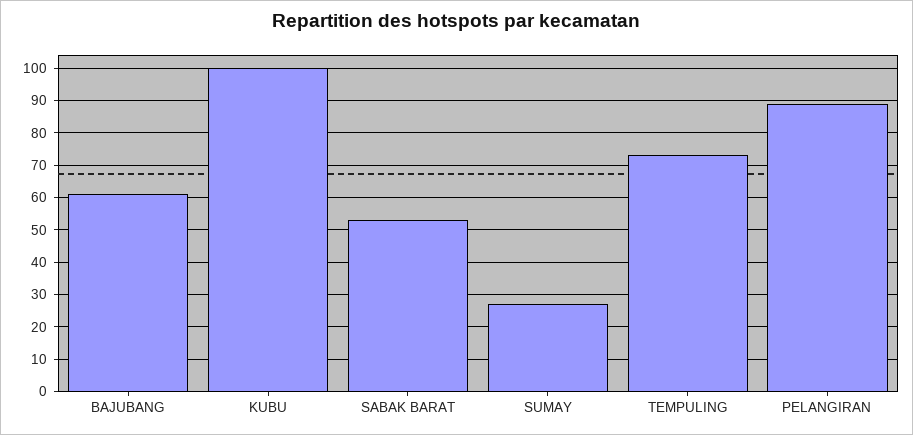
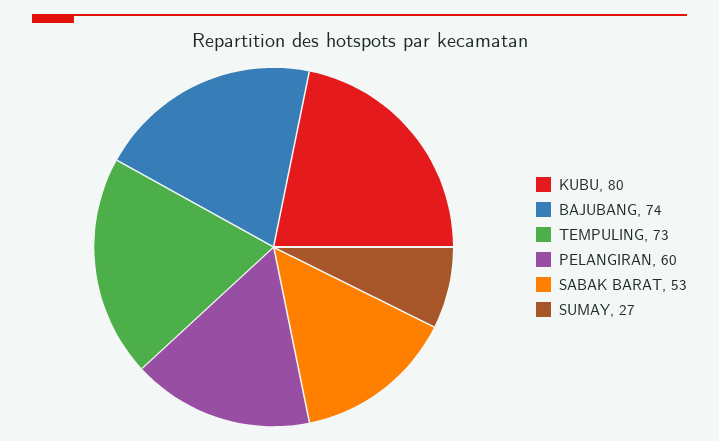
BAJUBANG: 60 -> 74
KUBU: 100 -> 80
PELANGIRAN: 90 -> 60

